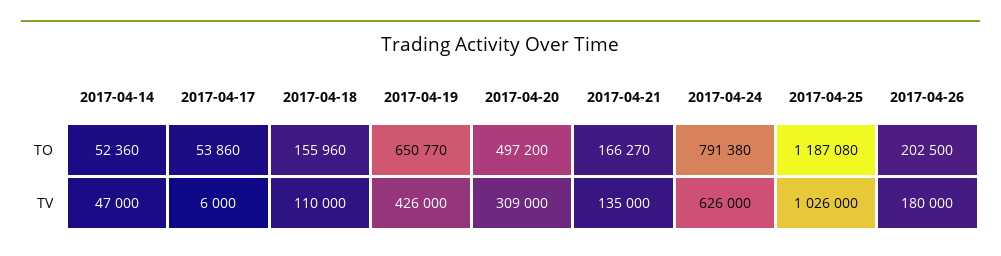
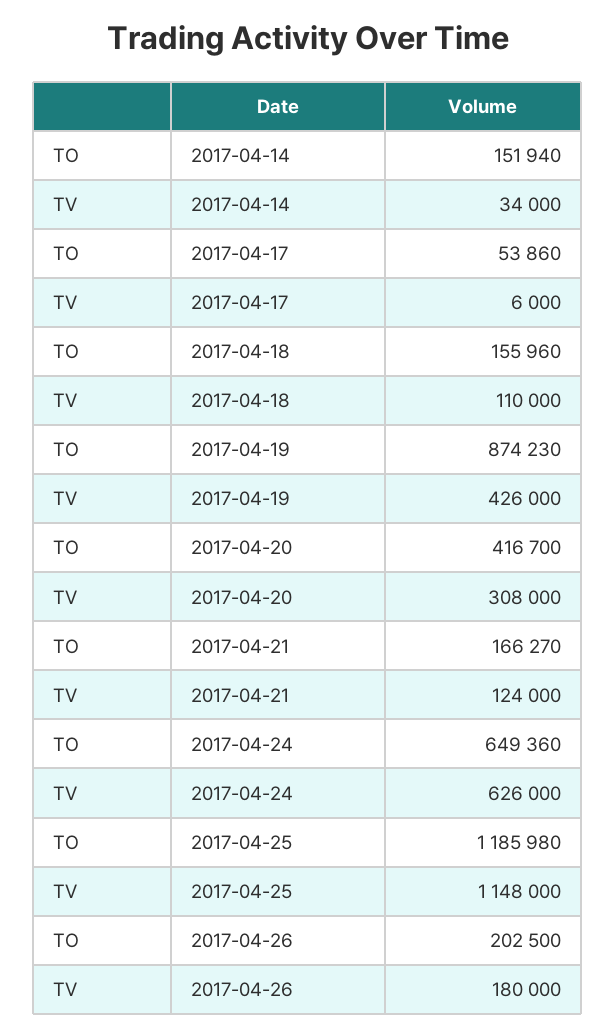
2017-04-14, TO: 52360 -> 151940
2017-04-19, TO: 650770 -> 874230
2017-04-20, TO: 497200 -> 416700
2017-04-24, TO: 791380 -> 649360
2017-04-25, TO: 1187080 -> 1185980
2017-04-14, TV: 47000 -> 34000
2017-04-20, TV: 309000 -> 308000
2017-04-21, TV: 135000 -> 124000
2017-04-25, TV: 1026000 -> 1148000

